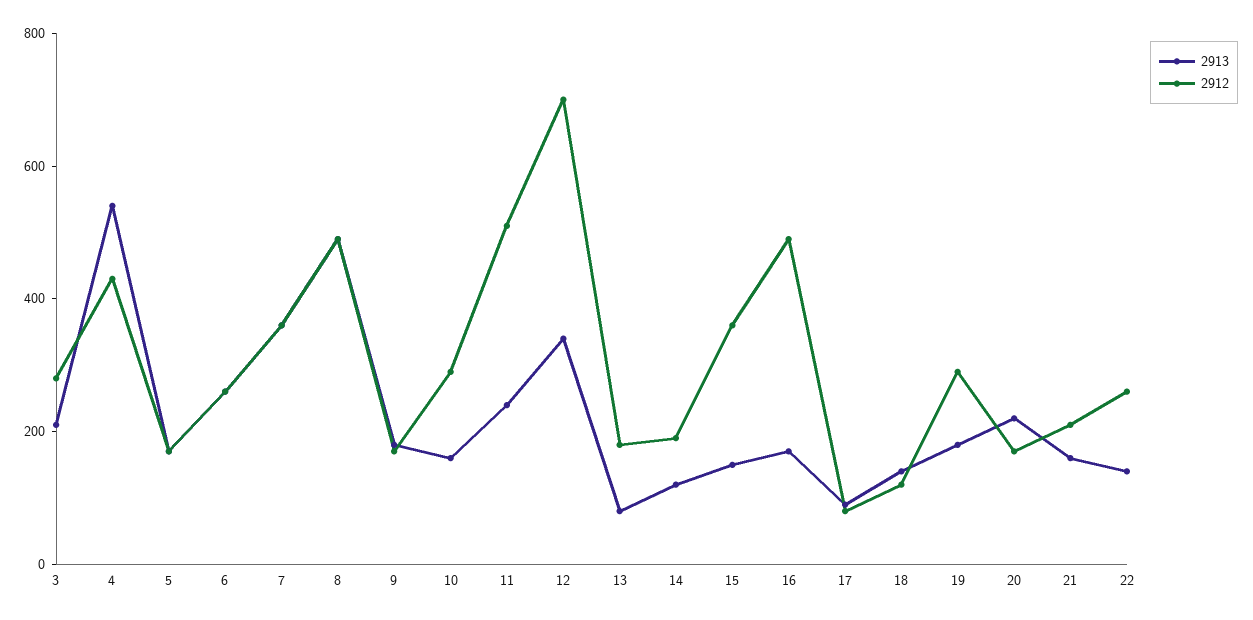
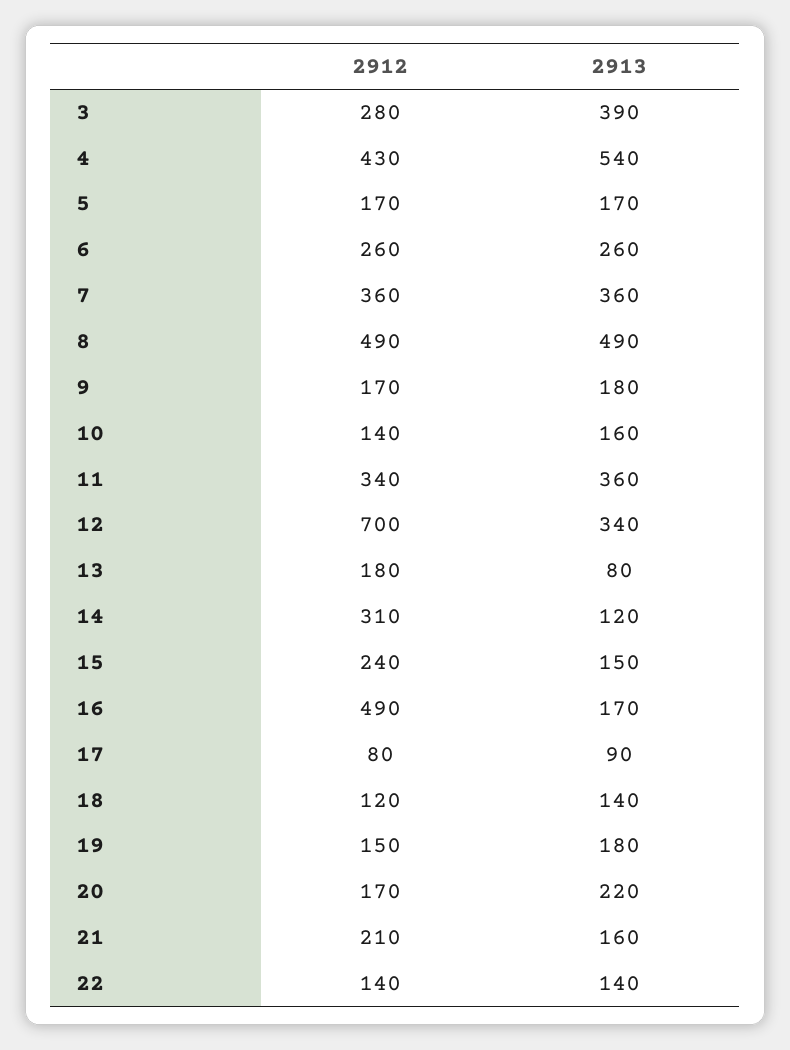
2913, 3: 200 -> 390
2912, 10: 300 -> 140
2913, 11: 250 -> 360
2912, 11: 500 -> 340
2912, 14: 200 -> 310
2912, 15: 350 -> 240
2912, 19: 300 -> 150
2912, 22: 250 -> 140

